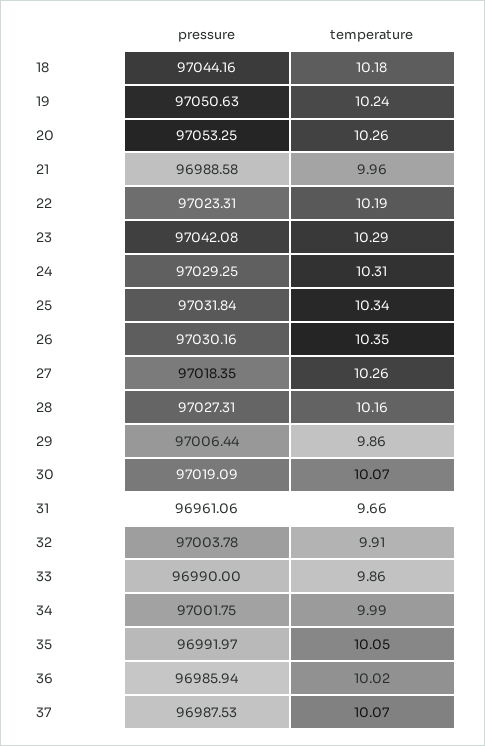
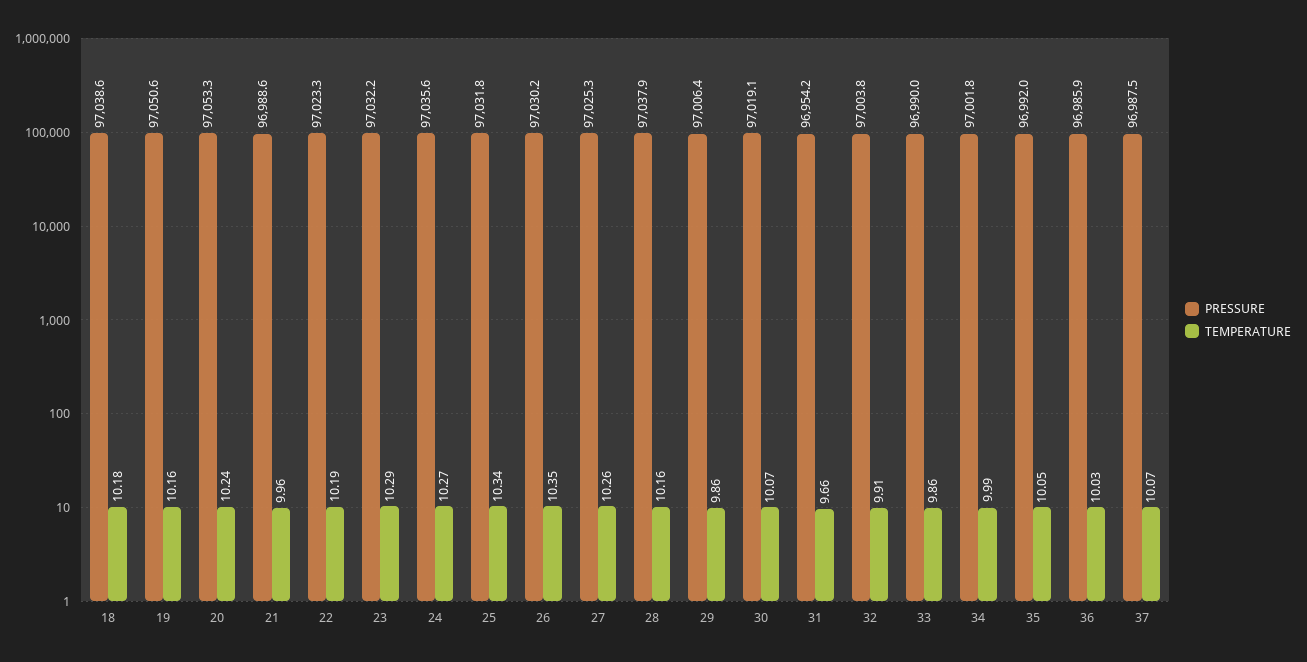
pressure, 18: 97044.16 -> 97038.6
temperature, 19: 10.24 -> 10.16
temperature, 20: 10.26 -> 10.24
pressure, 23: 97042.08 -> 97032.2
pressure, 24: 97029.25 -> 97035.6
temperature, 24: 10.31 -> 10.27
pressure, 27: 97018.35 -> 97025.3
pressure, 28: 97027.31 -> 97037.9
pressure, 31: 96961.06 -> 96954.2
temperature, 36: 10.02 -> 10.03

